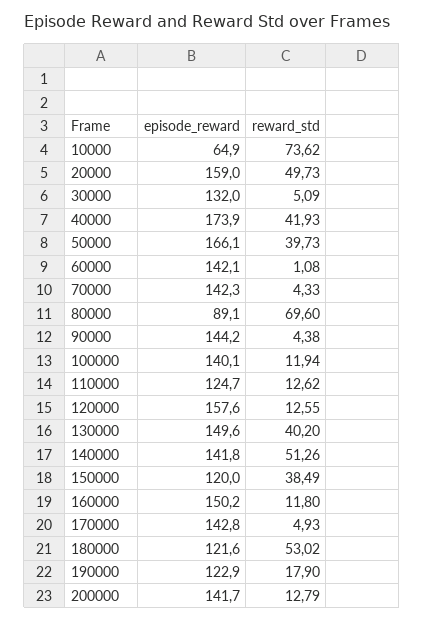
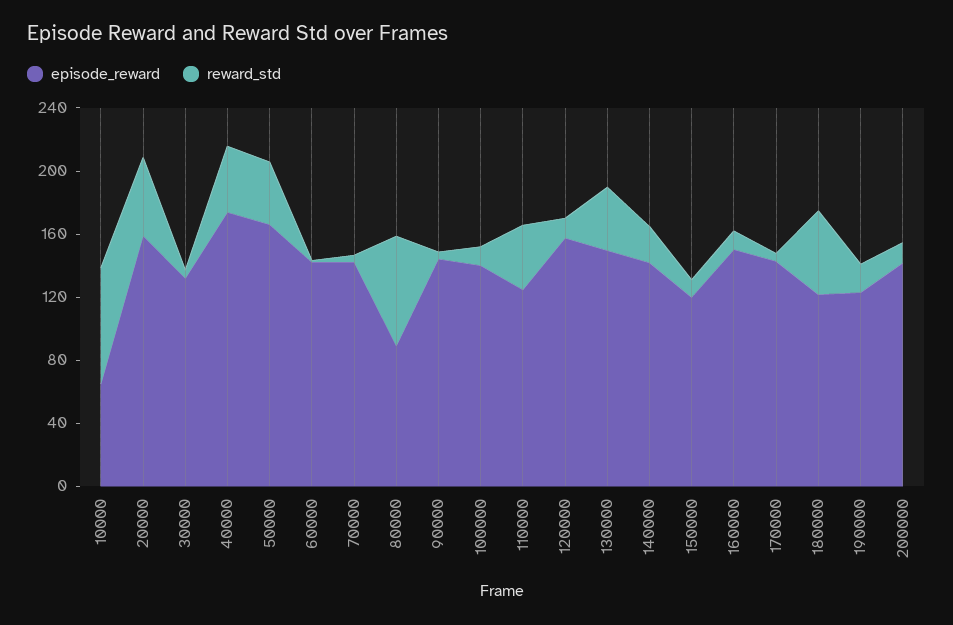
reward_std, 110000: 12.62 -> 40
reward_std, 140000: 51.26 -> 20
reward_std, 150000: 38.49 -> 10

